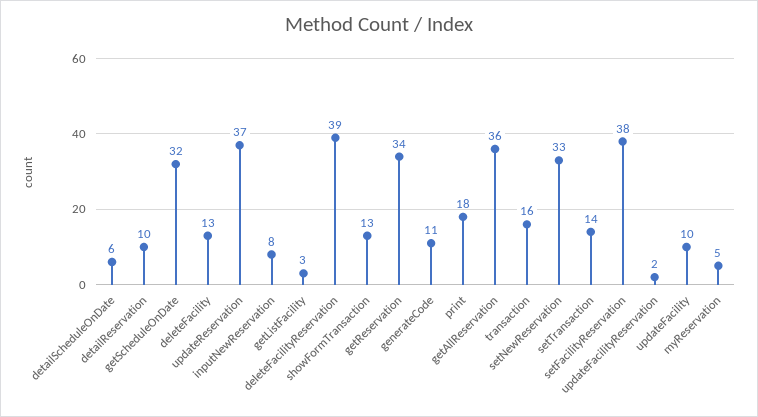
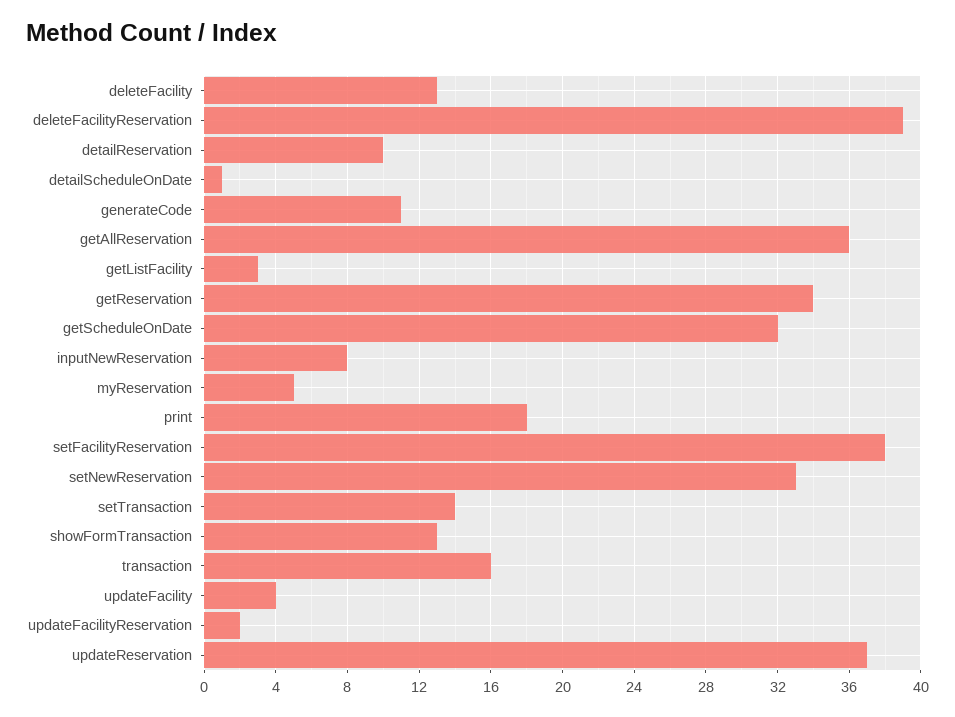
detailScheduleOnDate: 6 -> 1
updateFacility: 10 -> 4

